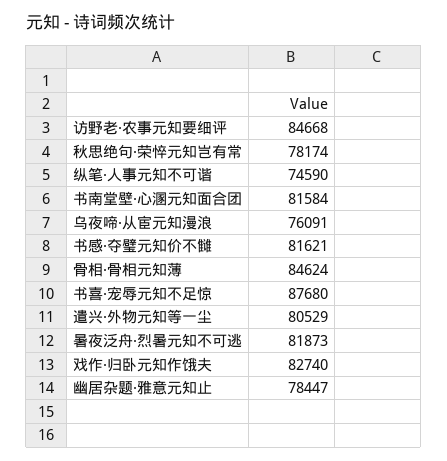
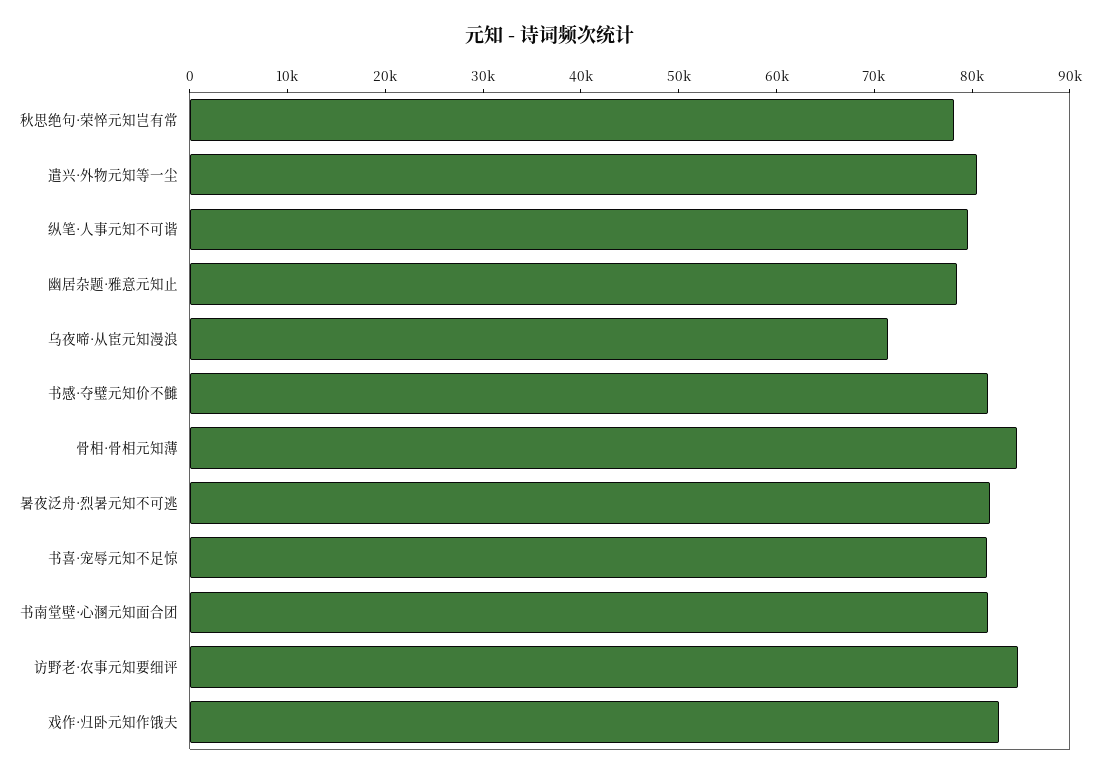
纵笔·人事元知不可谐: 74590 -> 80000
乌夜啼·从宦元知漫浪: 76091 -> 72000
书喜·宠辱元知不足惊: 87680 -> 82000

